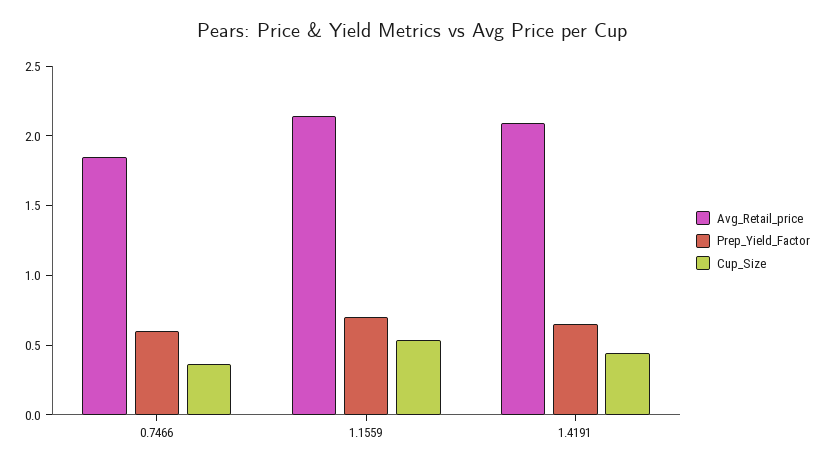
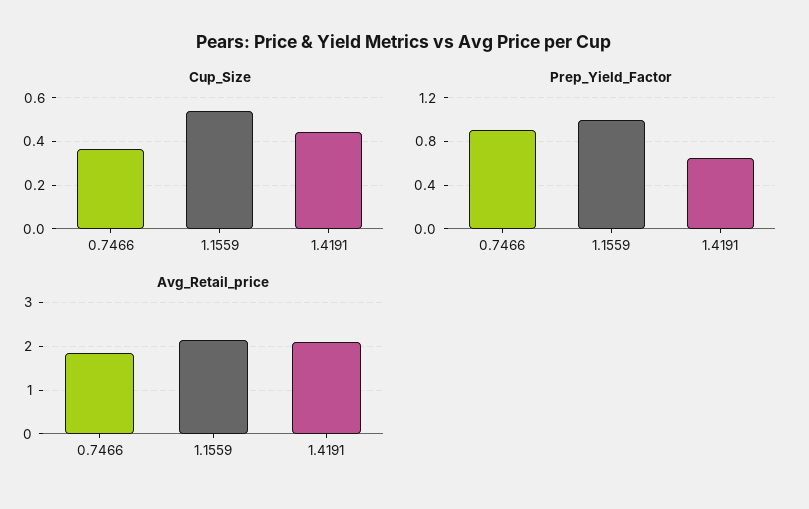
Prep_Yield_Factor, 0.7466: 0.6 -> 0.9
Prep_Yield_Factor, 1.1559: 0.7 -> 1

